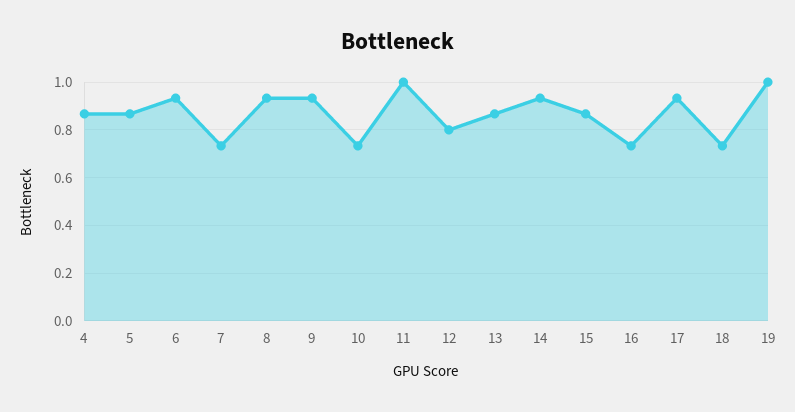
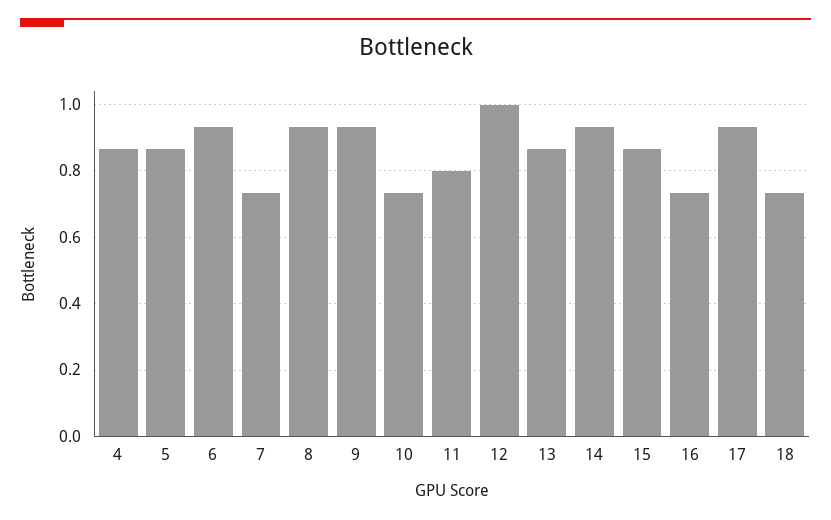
11: 1 -> 0.8
12: 0.8 -> 1
19: 1 -> none

